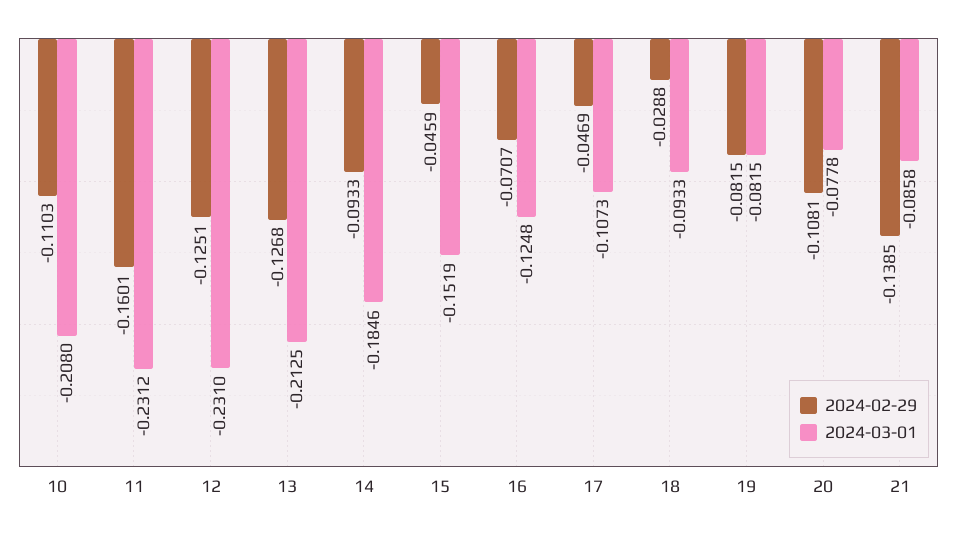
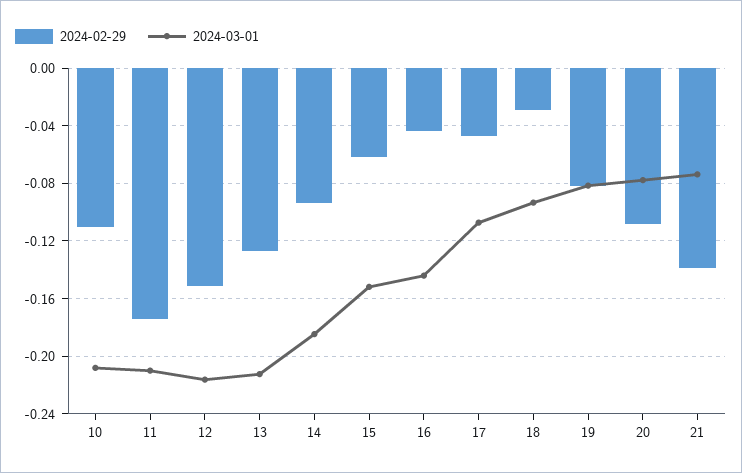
2024-02-29, 11: -0.1601 -> -0.175
2024-03-01, 11: -0.2312 -> -0.21
2024-02-29, 12: -0.1251 -> -0.15
2024-03-01, 12: -0.231 -> -0.215
2024-02-29, 15: -0.0459 -> -0.06
2024-02-29, 16: -0.0707 -> -0.045
2024-03-01, 16: -0.1248 -> -0.145
2024-03-01, 21: -0.0858 -> -0.075

